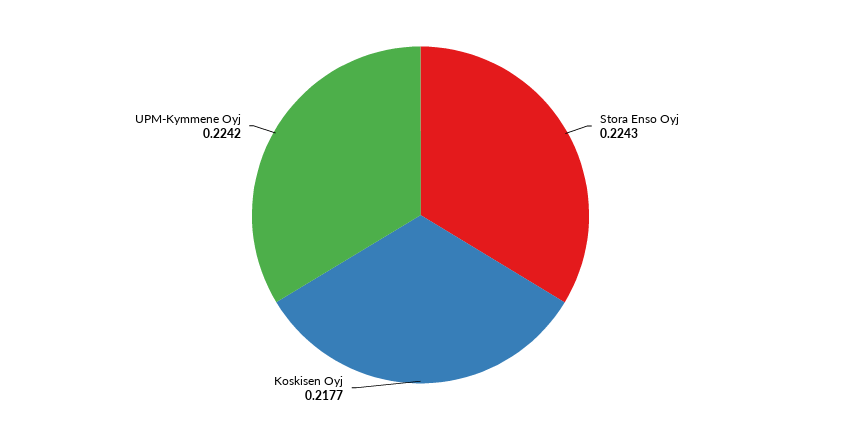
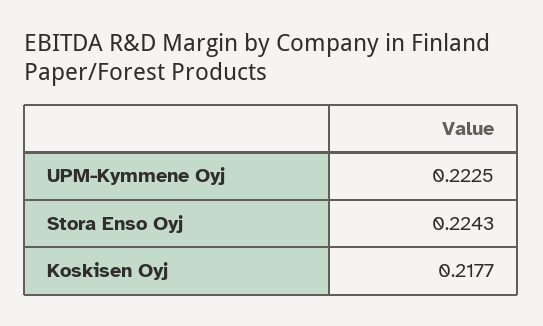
UPM-Kymmene Oyj: 0.2242 -> 0.2225

